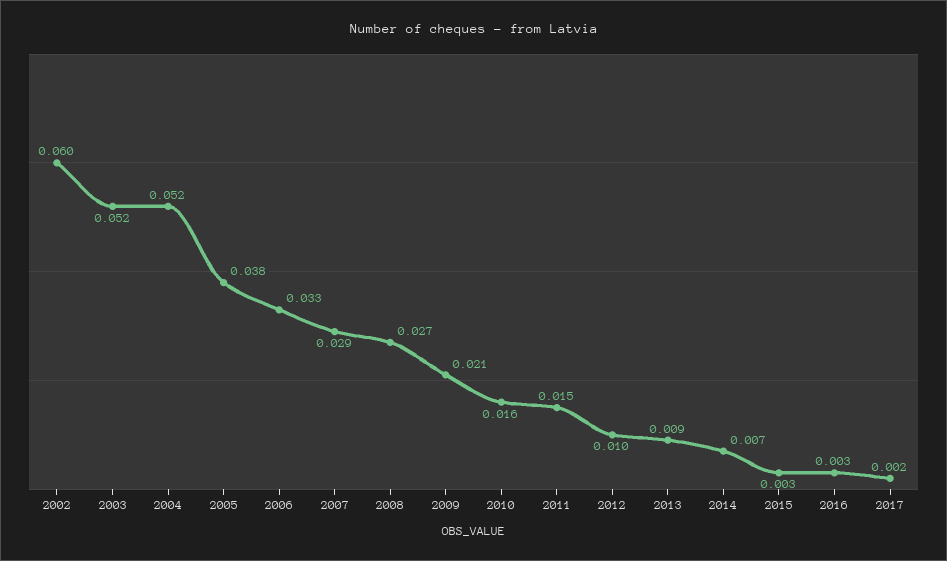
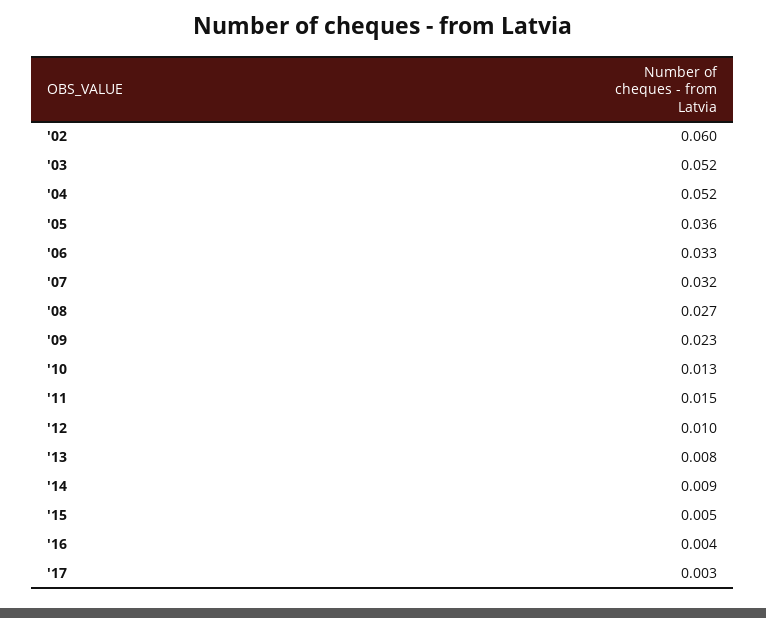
2005: 0.038 -> 0.036
2007: 0.029 -> 0.032
2009: 0.021 -> 0.023
2010: 0.016 -> 0.013
2013: 0.009 -> 0.008
2014: 0.007 -> 0.009
2015: 0.003 -> 0.005
2016: 0.003 -> 0.004
2017: 0.002 -> 0.003

